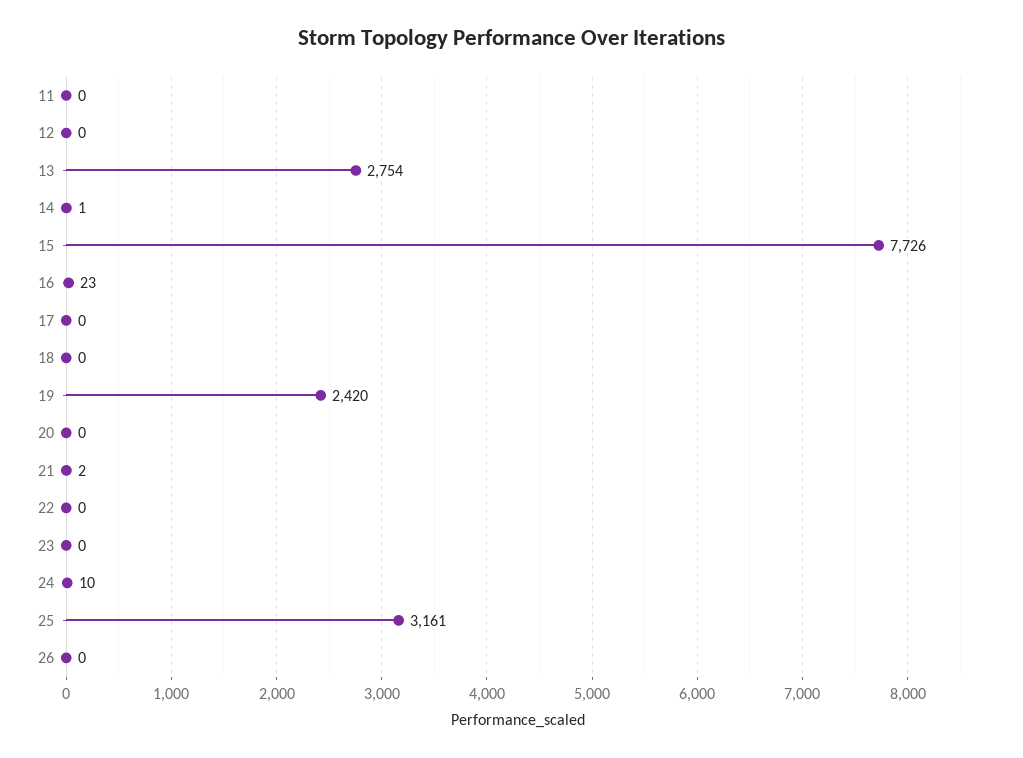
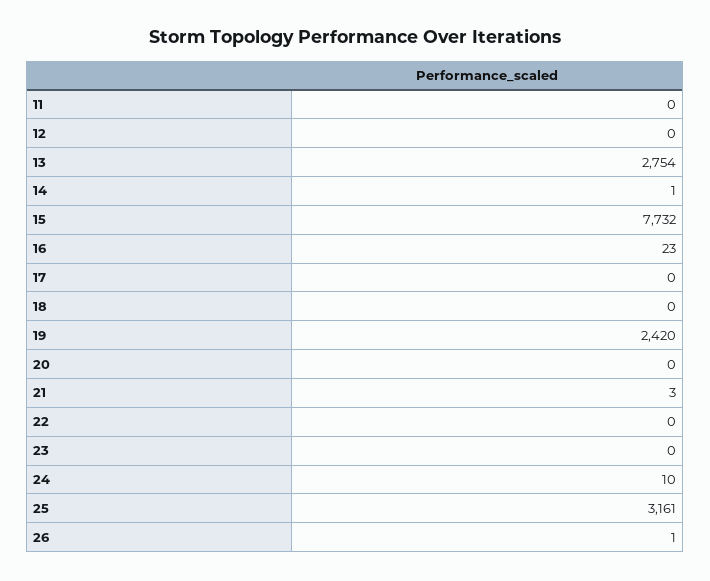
15: 7726 -> 7732
21: 2 -> 3
26: 0 -> 1

